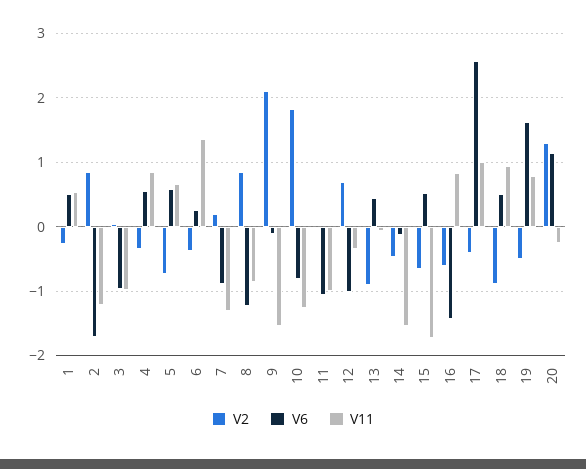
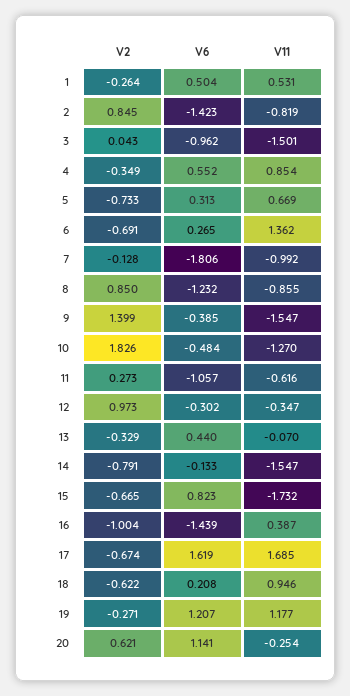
V6, 2: -1.7 -> -1.423
V11, 2: -1.2 -> -0.819
V11, 3: -1 -> -1.501
V6, 5: 0.6 -> 0.313
V2, 6: -0.4 -> -0.691
V2, 7: 0.2 -> -0.128
V6, 7: -0.9 -> -1.806
V11, 7: -1.3 -> -0.992
V2, 9: 2.1 -> 1.399
V6, 9: -0.1 -> -0.385
V6, 10: -0.8 -> -0.484
V2, 11: 0 -> 0.273
V11, 11: -1 -> -0.616
V2, 12: 0.7 -> 0.973
V6, 12: -1 -> -0.302
V2, 13: -0.9 -> -0.329
V2, 14: -0.5 -> -0.791
V6, 15: 0.5 -> 0.823
V2, 16: -0.6 -> -1.004
V11, 16: 0.8 -> 0.387
V2, 17: -0.4 -> -0.674
V6, 17: 2.6 -> 1.619
V11, 17: 1 -> 1.685
V2, 18: -0.9 -> -0.622
V6, 18: 0.5 -> 0.208
V2, 19: -0.5 -> -0.271
V6, 19: 1.6 -> 1.207
V11, 19: 0.8 -> 1.177
V2, 20: 1.3 -> 0.621

